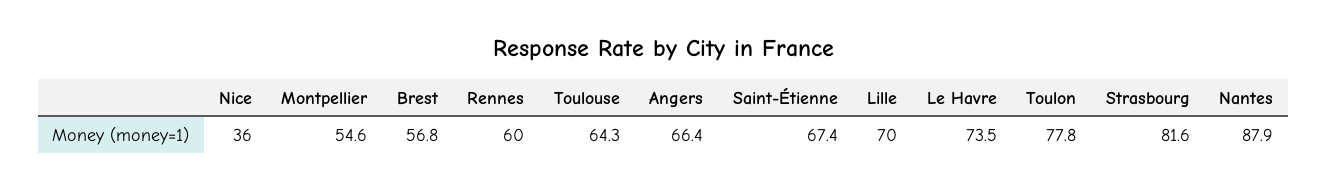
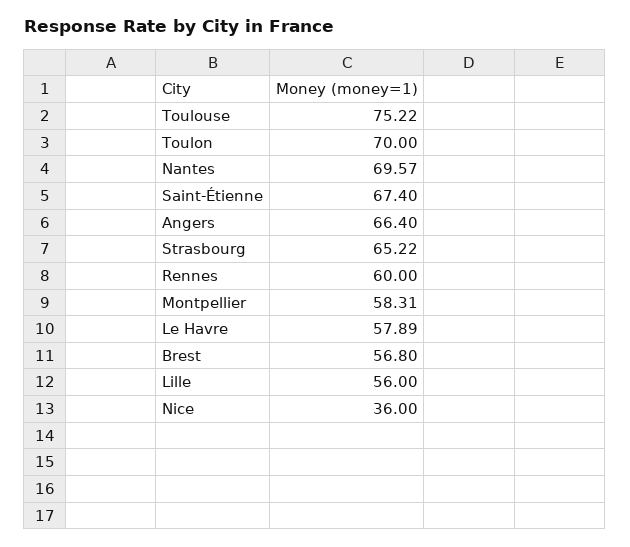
Montpellier: 54.6 -> 58.31
Toulouse: 64.3 -> 75.22
Lille: 70 -> 56
Le Havre: 73.5 -> 57.89
Toulon: 77.8 -> 70
Strasbourg: 81.6 -> 65.22
Nantes: 87.9 -> 69.57

